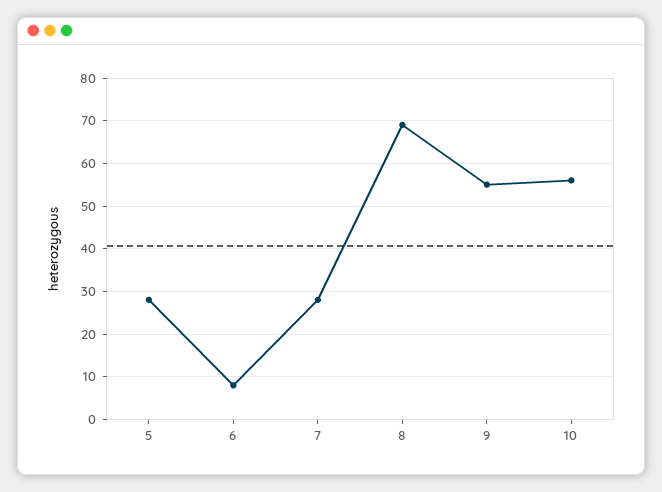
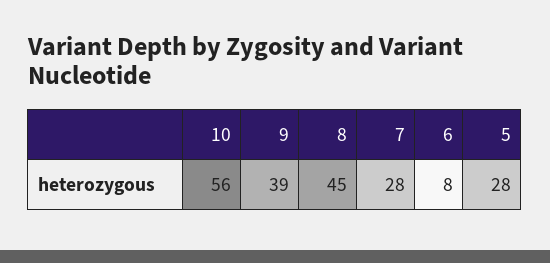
8: 70 -> 45
9: 55 -> 39

